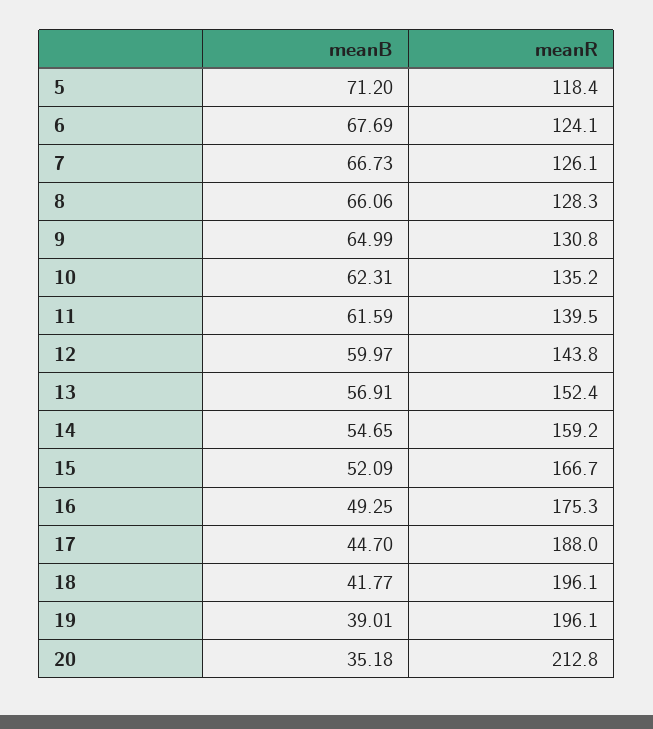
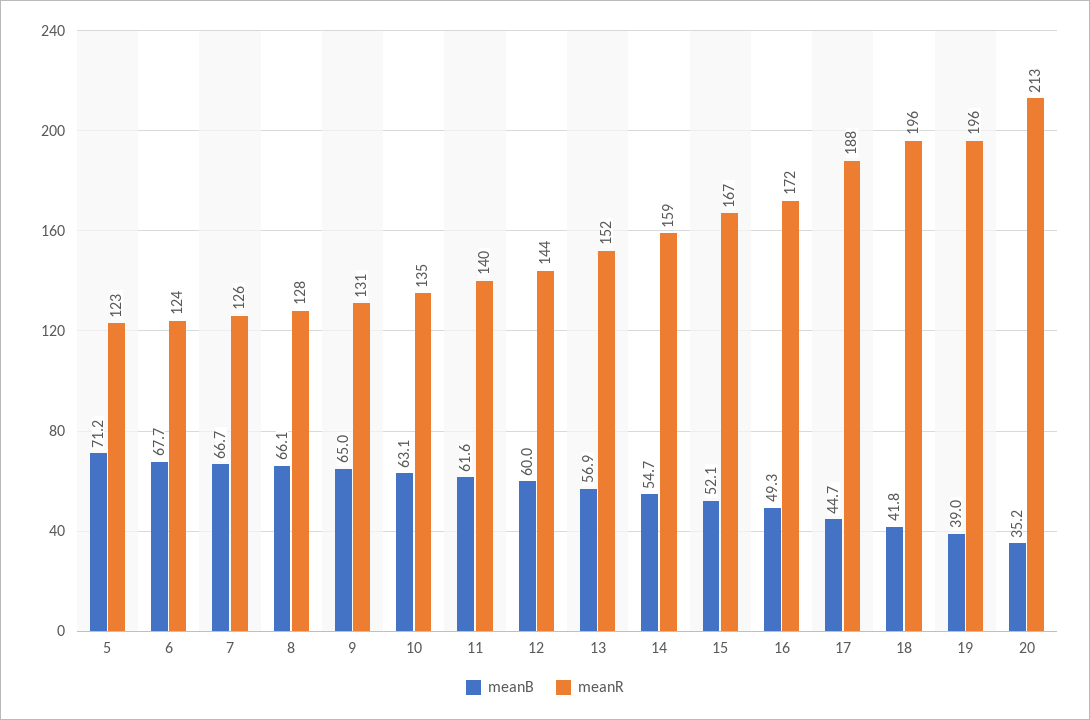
meanR, 5: 118.4 -> 123
meanB, 10: 62.31 -> 63.1
meanR, 16: 175.3 -> 172

